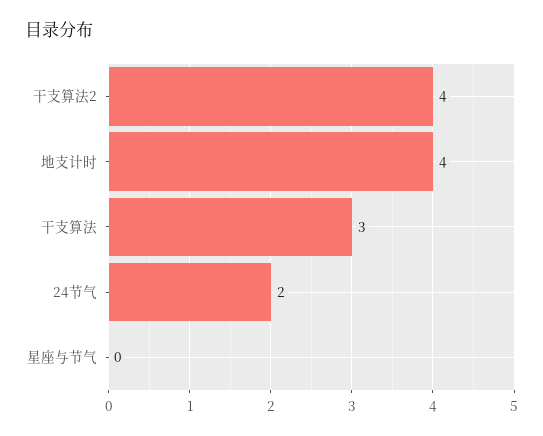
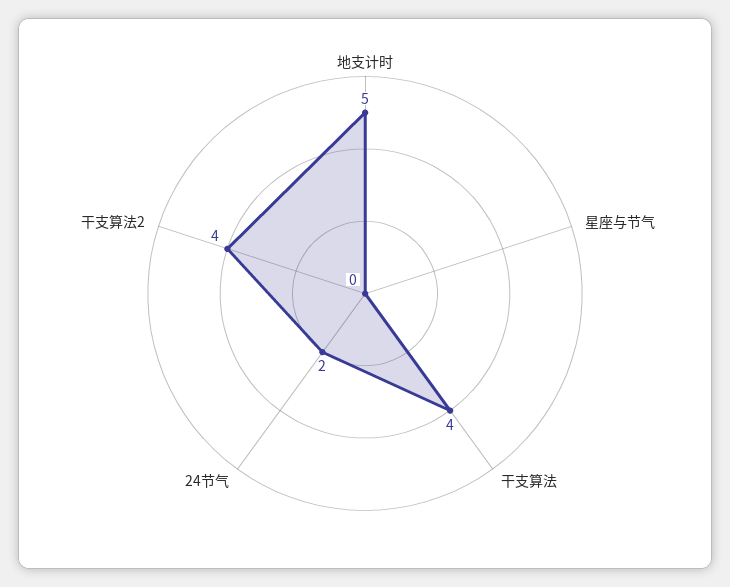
地支计时: 4 -> 5
干支算法: 3 -> 4

